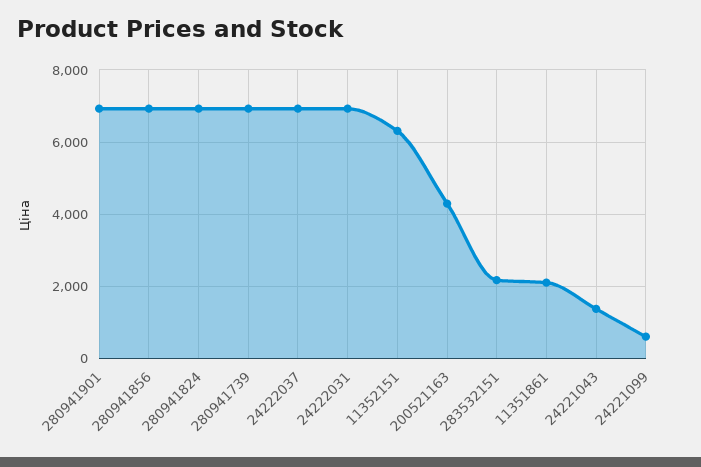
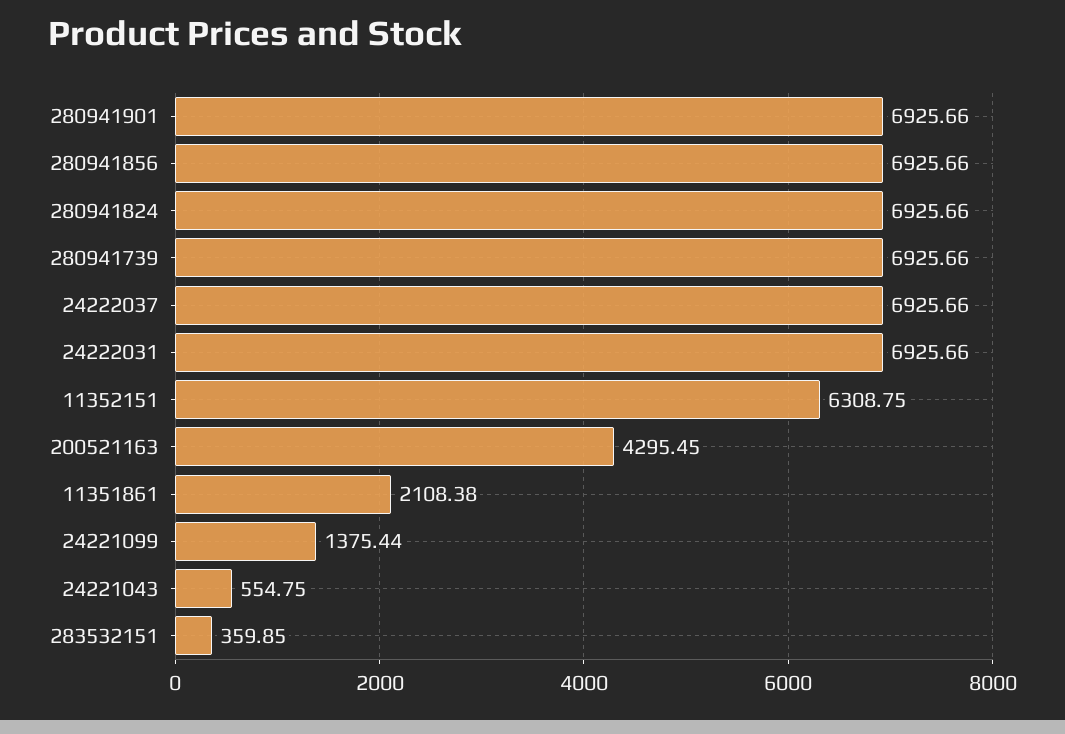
283532151: 2200 -> 359.85
24221043: 1400 -> 554.75
24221099: 600 -> 1375.44

